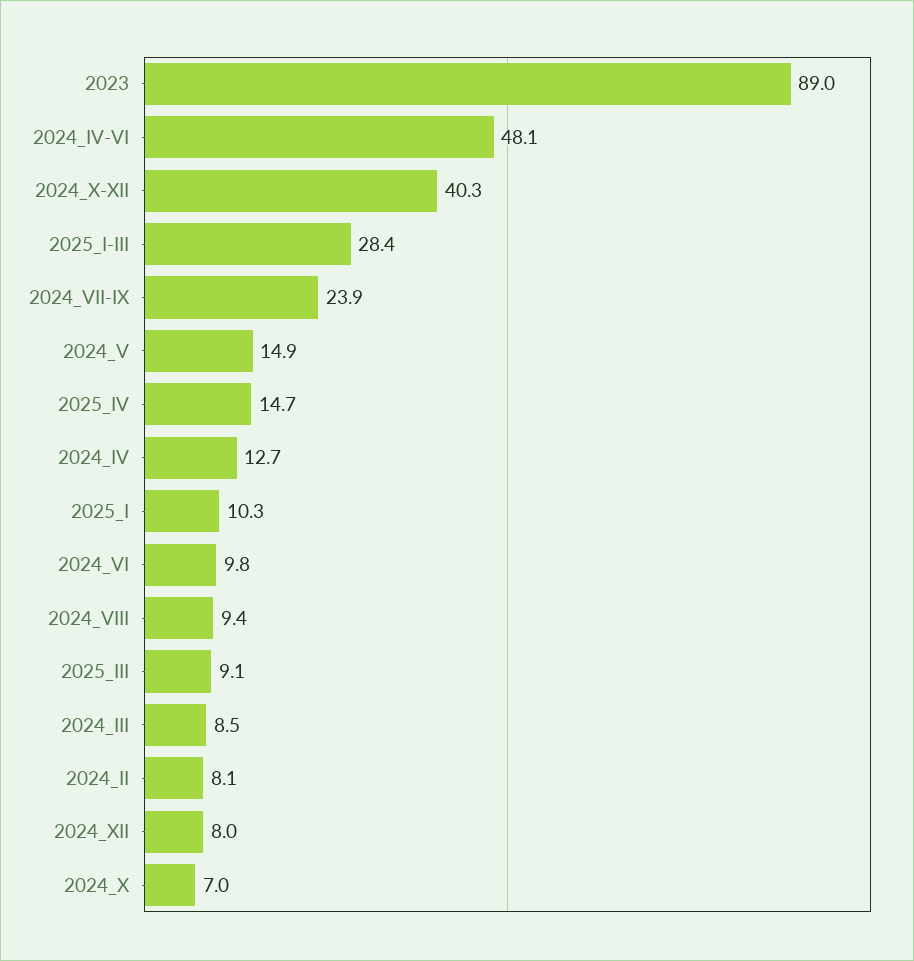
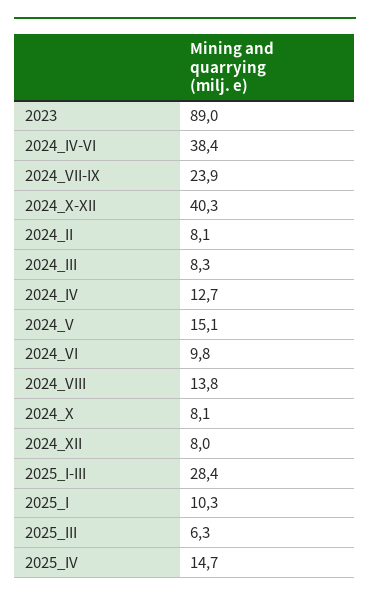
2024_IV-VI: 48.1 -> 38.4
2024_V: 14.9 -> 15.1
2024_VIII: 9.4 -> 13.8
2025_III: 9.1 -> 6.3
2024_III: 8.5 -> 8.3
2024_X: 7 -> 8.1

